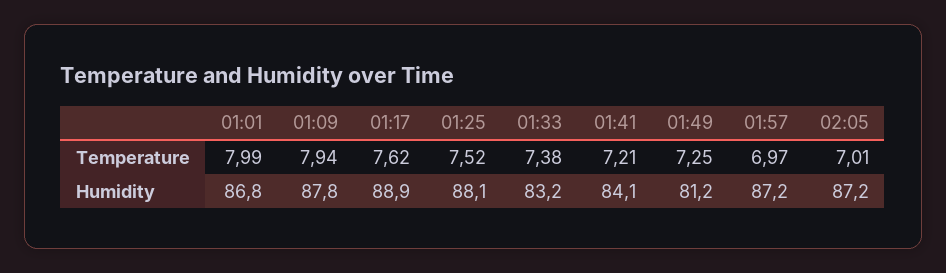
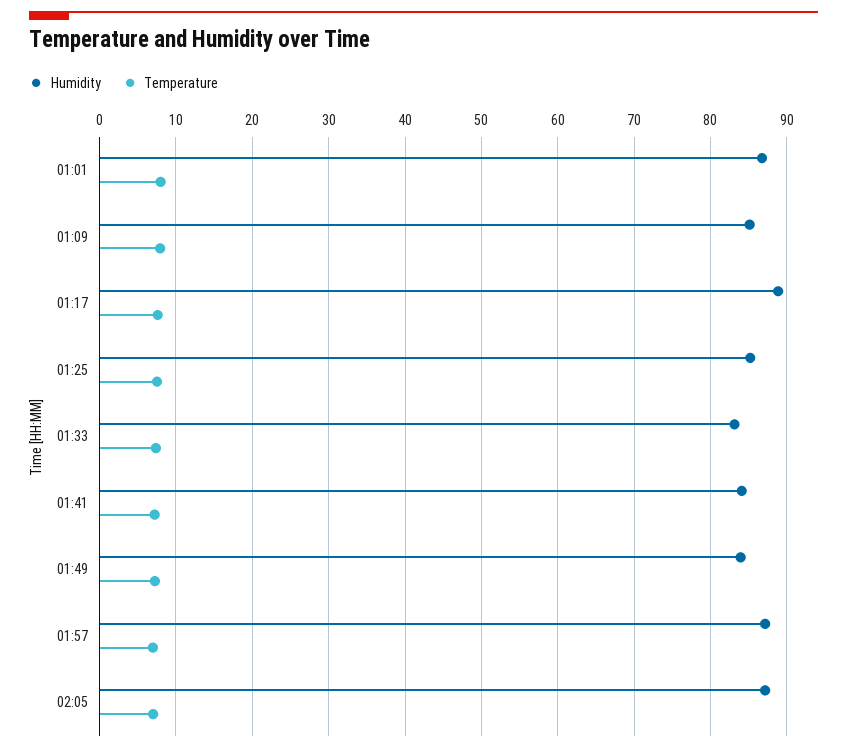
Humidity, 01:09: 87.8 -> 85
Humidity, 01:25: 88.1 -> 85
Humidity, 01:49: 81.2 -> 84

